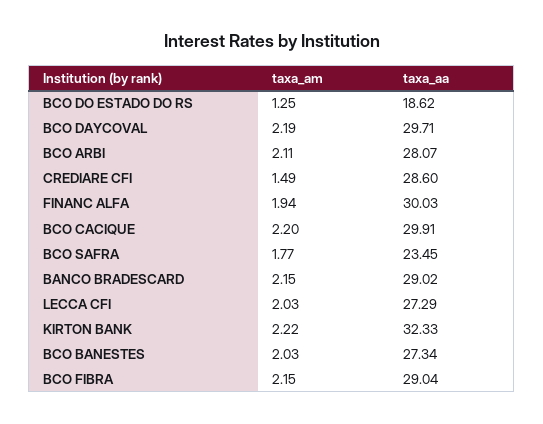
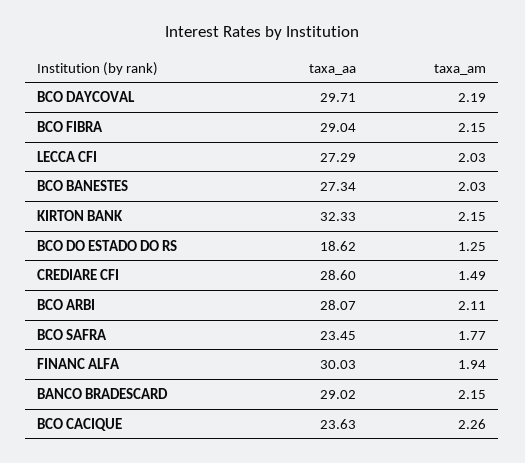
taxa_am, BCO CACIQUE: 2.2 -> 2.26
taxa_aa, BCO CACIQUE: 29.91 -> 23.63
taxa_am, KIRTON BANK: 2.22 -> 2.15

